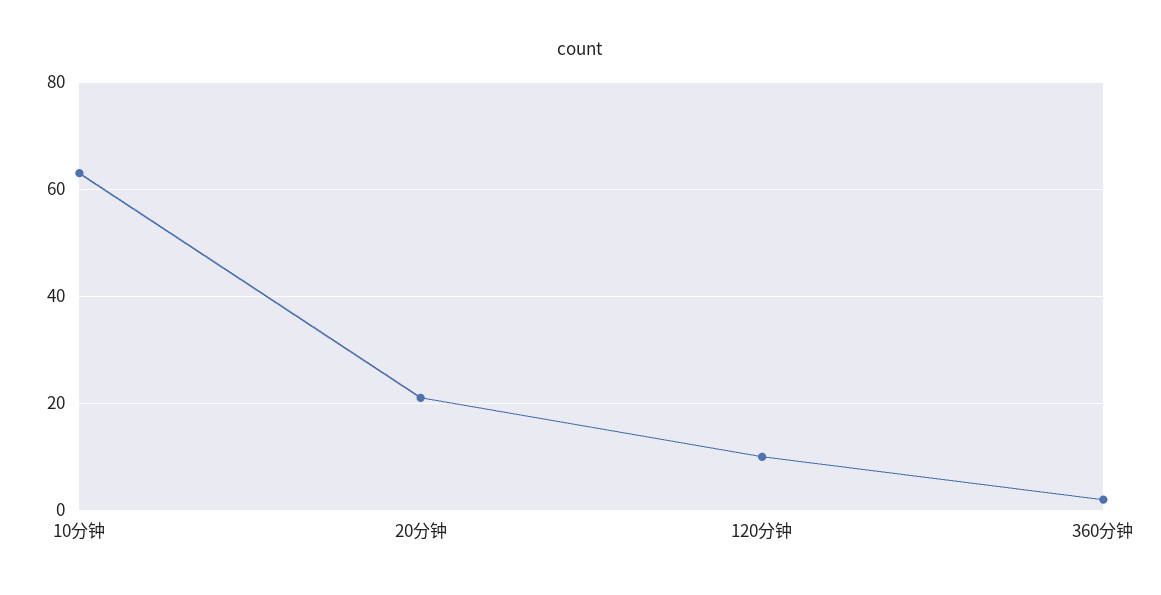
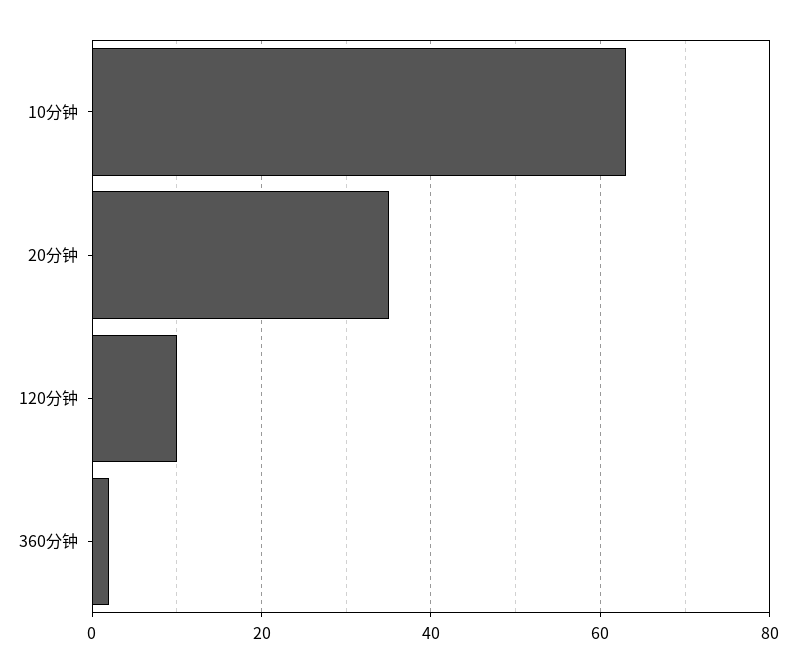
20分钟: 20 -> 35

